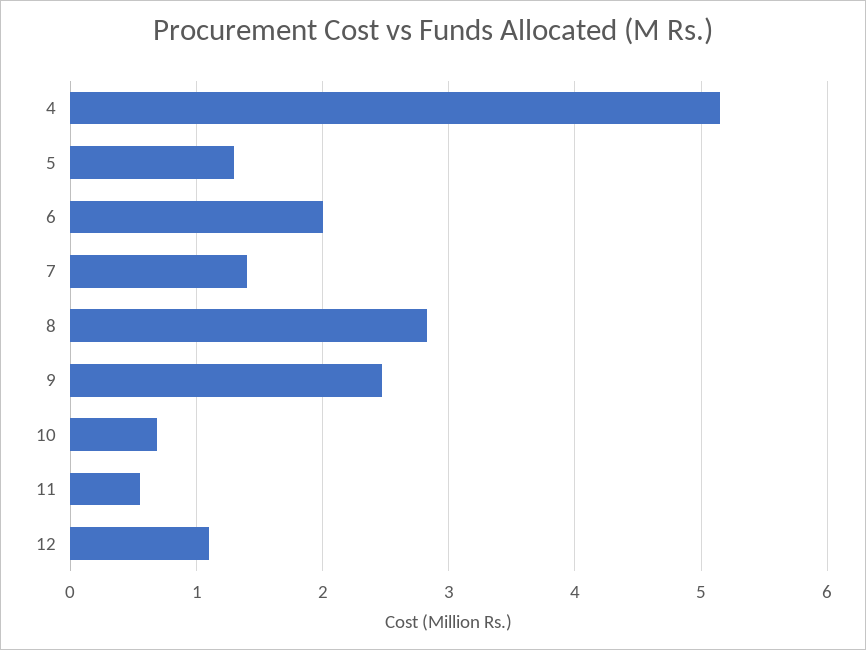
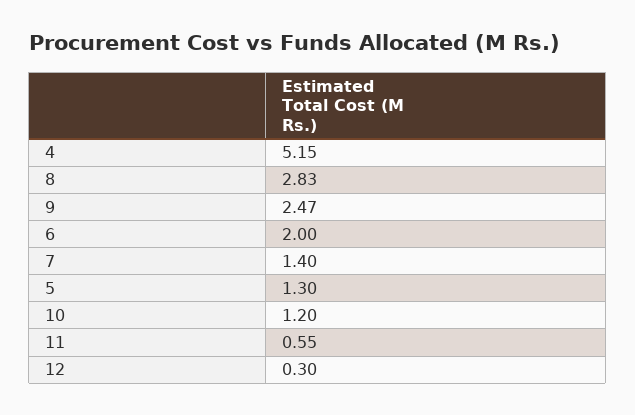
10: 0.7 -> 1.2
12: 1.1 -> 0.3

